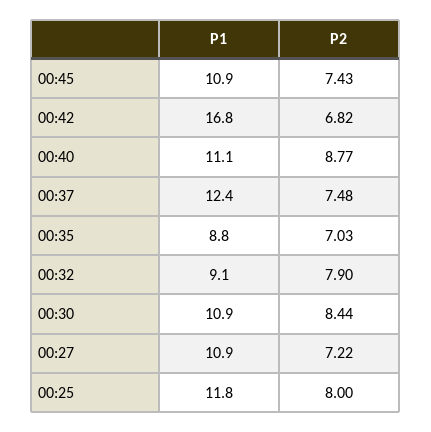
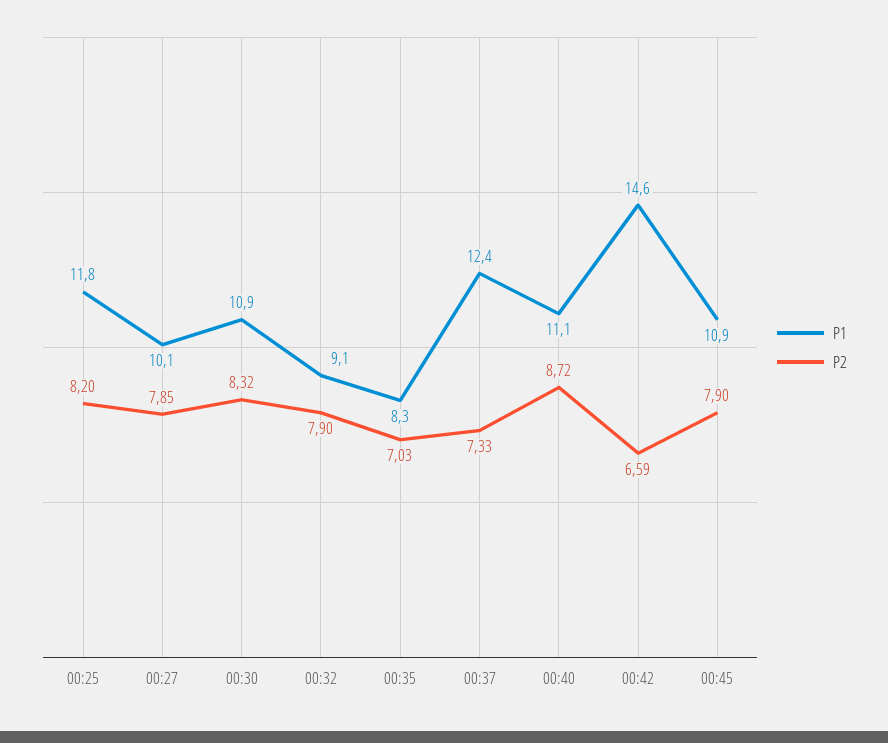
P2, 00:45: 7.43 -> 7.9
P1, 00:42: 16.8 -> 14.6
P2, 00:42: 6.82 -> 6.59
P2, 00:40: 8.77 -> 8.72
P2, 00:37: 7.48 -> 7.33
P1, 00:35: 8.8 -> 8.3
P2, 00:30: 8.44 -> 8.32
P1, 00:27: 10.9 -> 10.1
P2, 00:27: 7.22 -> 7.85
P2, 00:25: 8 -> 8.2

